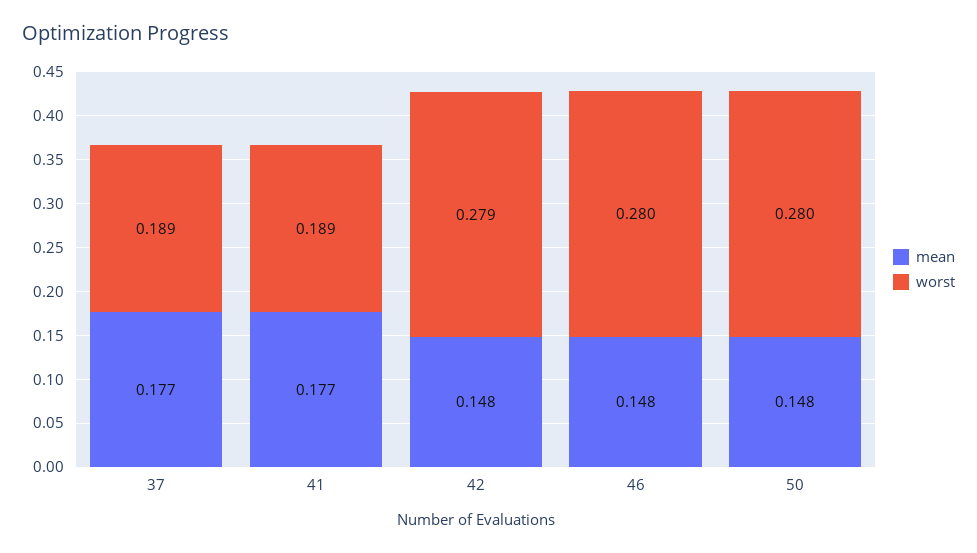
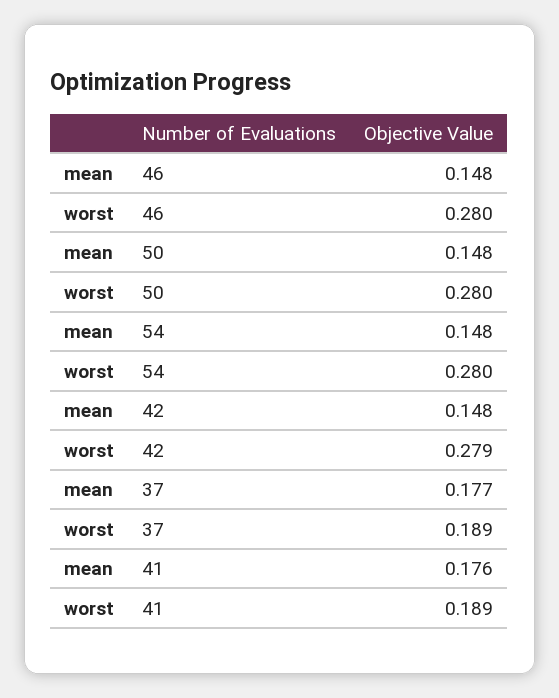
mean, 41: 0.177 -> 0.176
mean, 54: none -> 0.148
worst, 54: none -> 0.28

